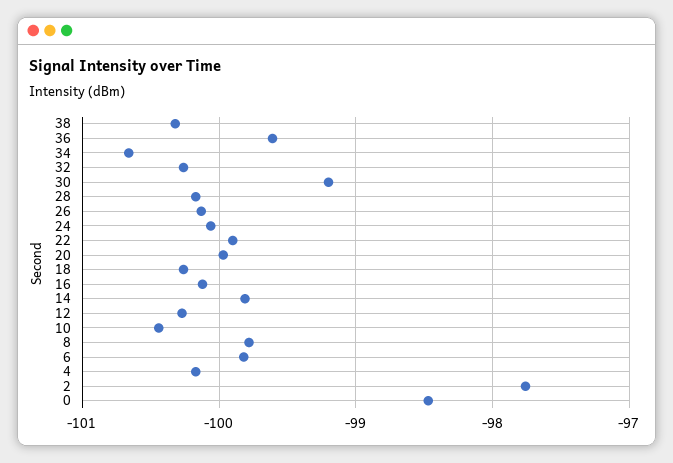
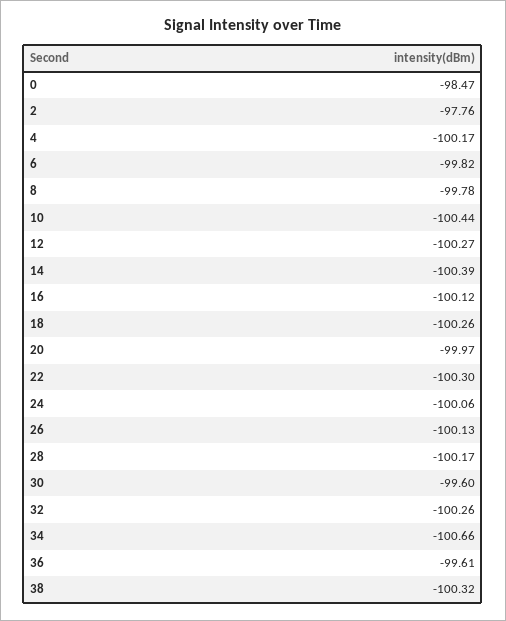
30: -99.2 -> -99.6
22: -99.9 -> -100.3
14: -99.8 -> -100.39

